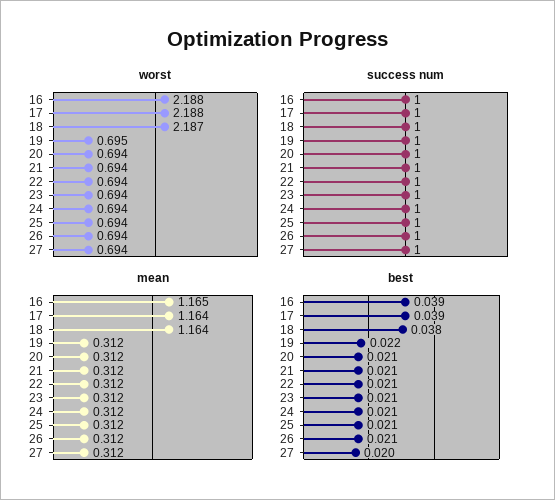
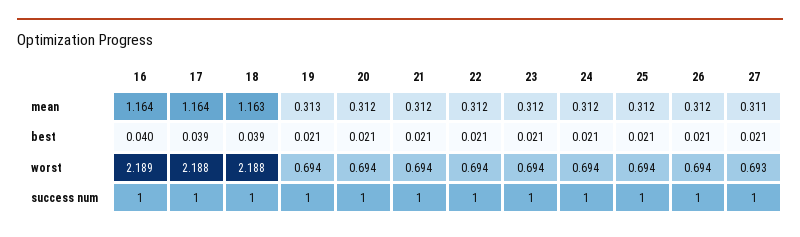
worst, 16: 2.188 -> 2.189
worst, 18: 2.187 -> 2.188
worst, 19: 0.695 -> 0.694
worst, 27: 0.694 -> 0.693
mean, 16: 1.165 -> 1.164
mean, 18: 1.164 -> 1.163
mean, 19: 0.312 -> 0.313
mean, 27: 0.312 -> 0.311
best, 16: 0.039 -> 0.04
best, 18: 0.038 -> 0.039
best, 19: 0.022 -> 0.021
best, 27: 0.02 -> 0.021

